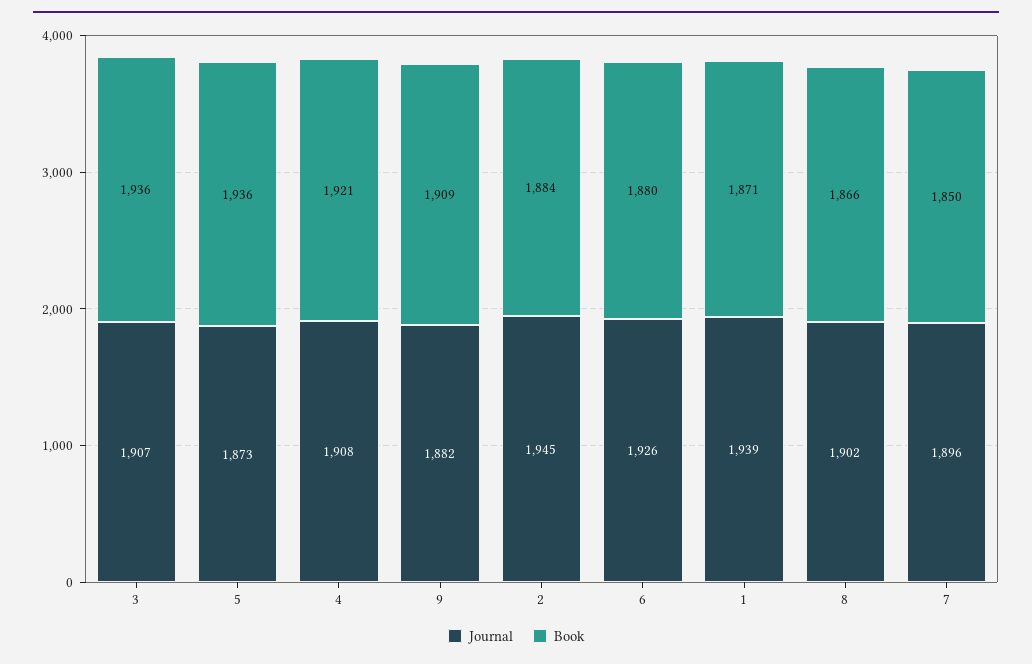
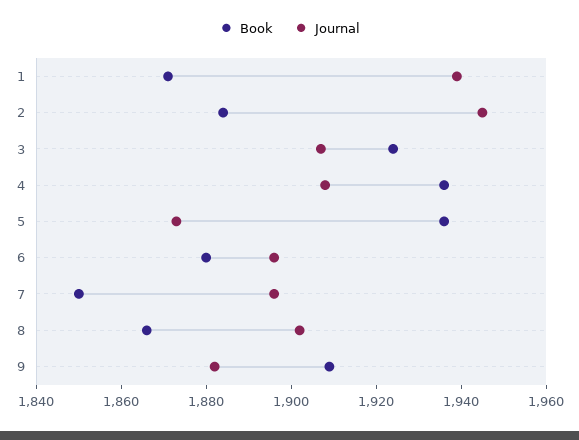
Book, 3: 1936 -> 1925
Book, 4: 1921 -> 1935
Journal, 6: 1926 -> 1895

